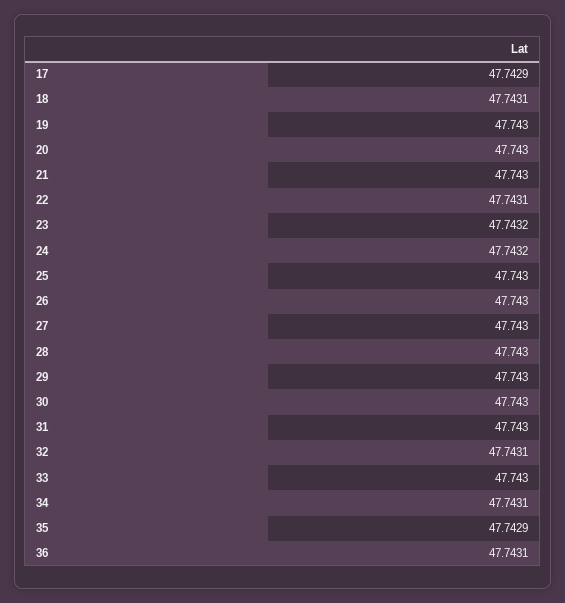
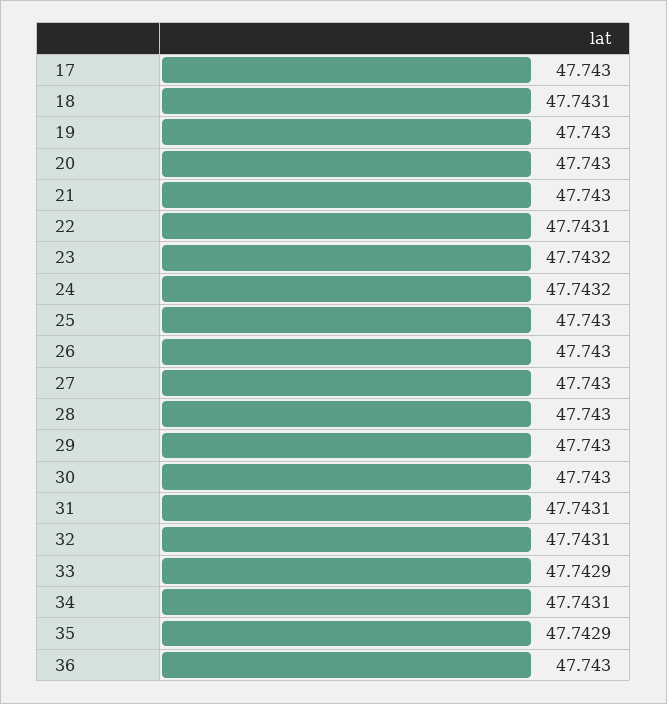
17: 47.7429 -> 47.743
31: 47.743 -> 47.7431
33: 47.743 -> 47.7429
36: 47.7431 -> 47.743

